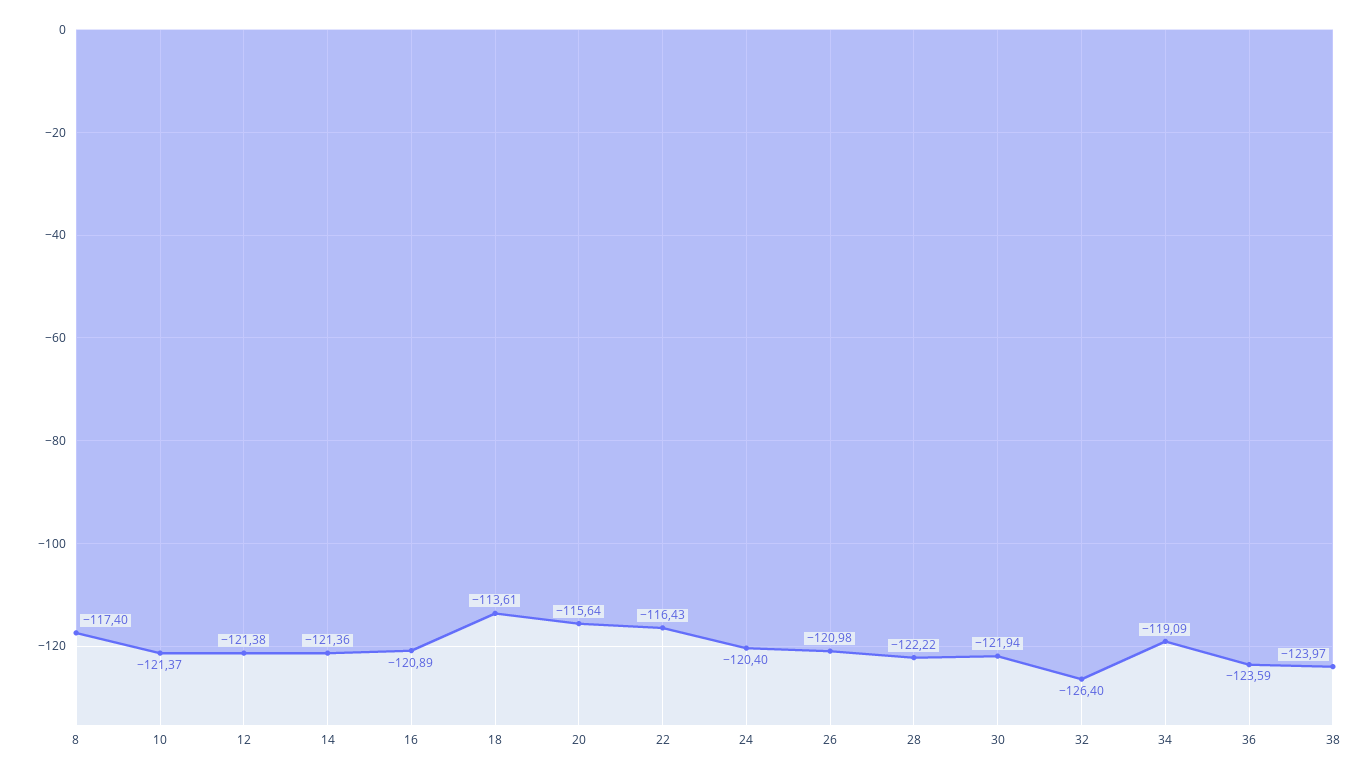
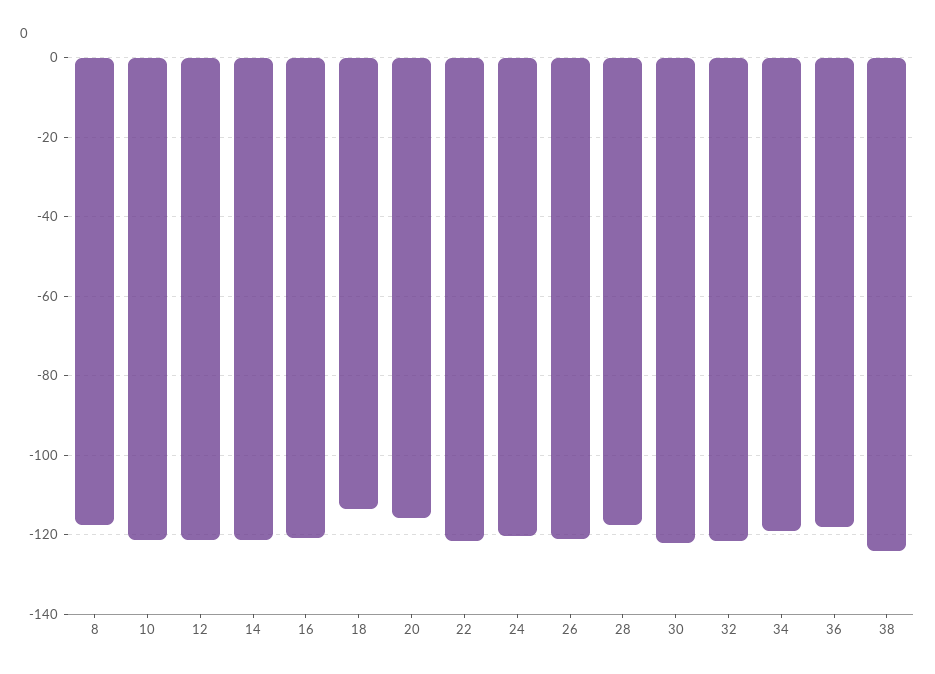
22: -116.43 -> -122
28: -122.22 -> -118
32: -126.4 -> -122
36: -123.59 -> -118

